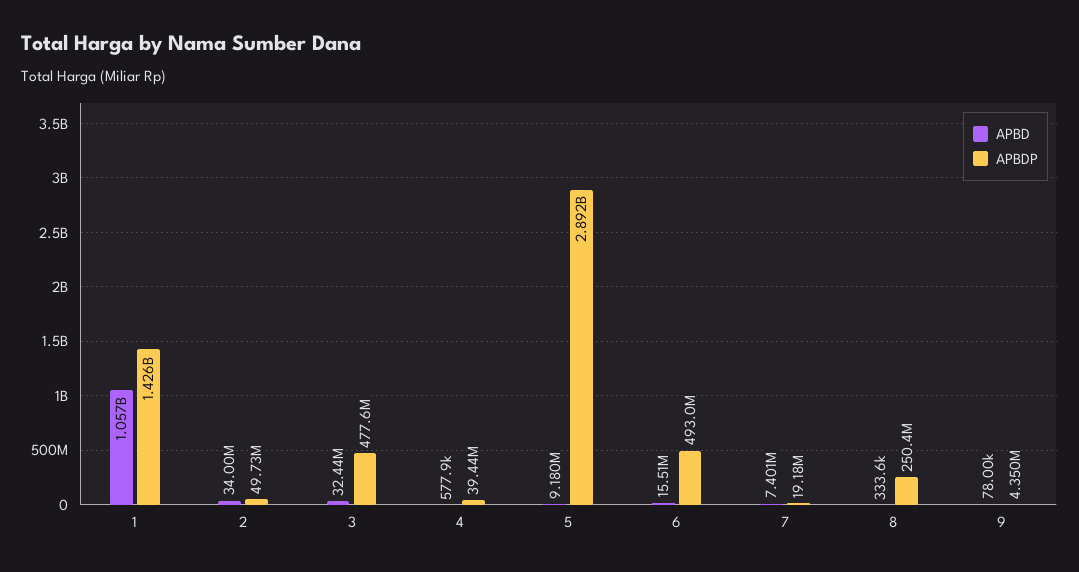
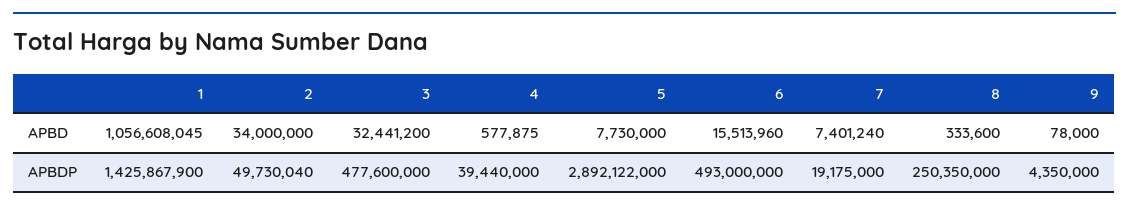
APBD, 5: 9180000 -> 7730000

